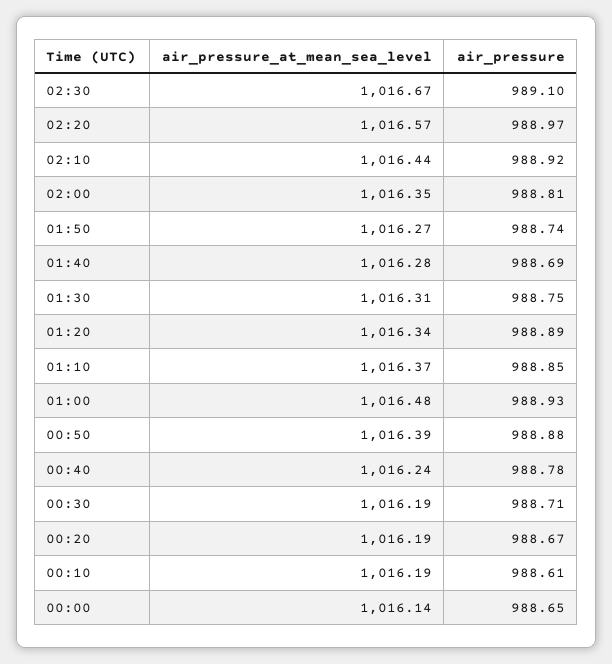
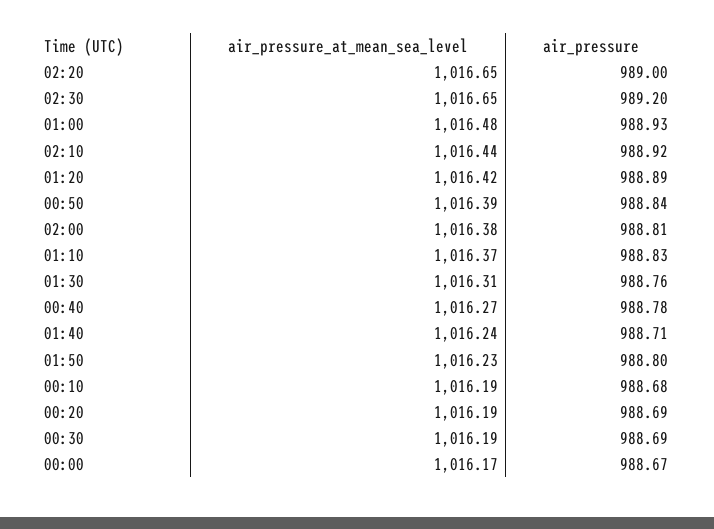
air_pressure_at_mean_sea_level, 02:30: 1016.67 -> 1016.65
air_pressure, 02:30: 989.1 -> 989.2
air_pressure_at_mean_sea_level, 02:20: 1016.57 -> 1016.65
air_pressure, 02:20: 988.97 -> 989
air_pressure_at_mean_sea_level, 02:00: 1016.35 -> 1016.38
air_pressure_at_mean_sea_level, 01:50: 1016.27 -> 1016.23
air_pressure, 01:50: 988.74 -> 988.8
air_pressure_at_mean_sea_level, 01:40: 1016.28 -> 1016.24
air_pressure, 01:40: 988.69 -> 988.71
air_pressure, 01:30: 988.75 -> 988.76
air_pressure_at_mean_sea_level, 01:20: 1016.34 -> 1016.42
air_pressure, 01:10: 988.85 -> 988.83
air_pressure, 00:50: 988.88 -> 988.84
air_pressure_at_mean_sea_level, 00:40: 1016.24 -> 1016.27
air_pressure, 00:30: 988.71 -> 988.69
air_pressure, 00:20: 988.67 -> 988.69
air_pressure, 00:10: 988.61 -> 988.68
air_pressure_at_mean_sea_level, 00:00: 1016.14 -> 1016.17
air_pressure, 00:00: 988.65 -> 988.67

